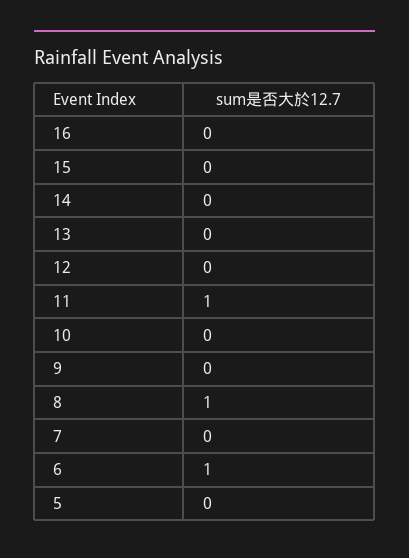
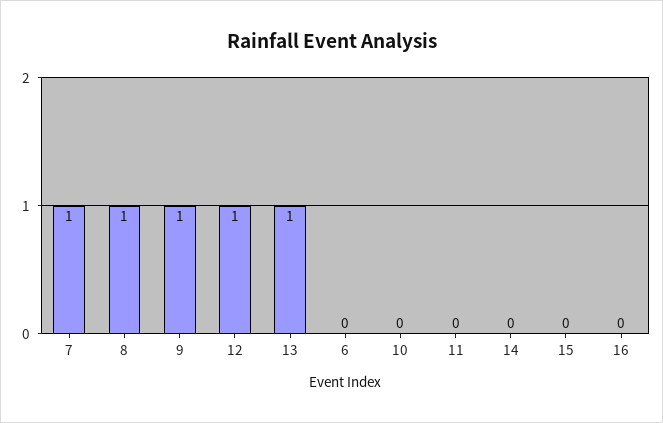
13: 0 -> 1
12: 0 -> 1
11: 1 -> 0
9: 0 -> 1
7: 0 -> 1
6: 1 -> 0
5: 0 -> none

